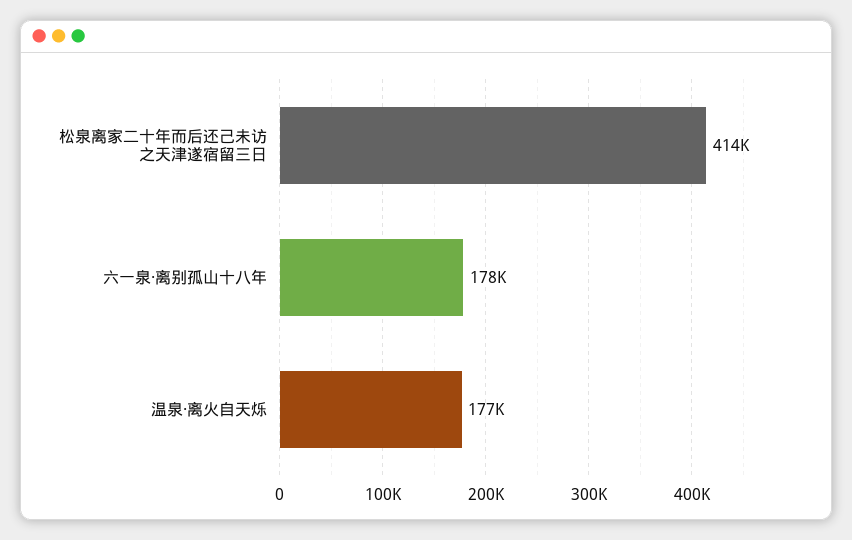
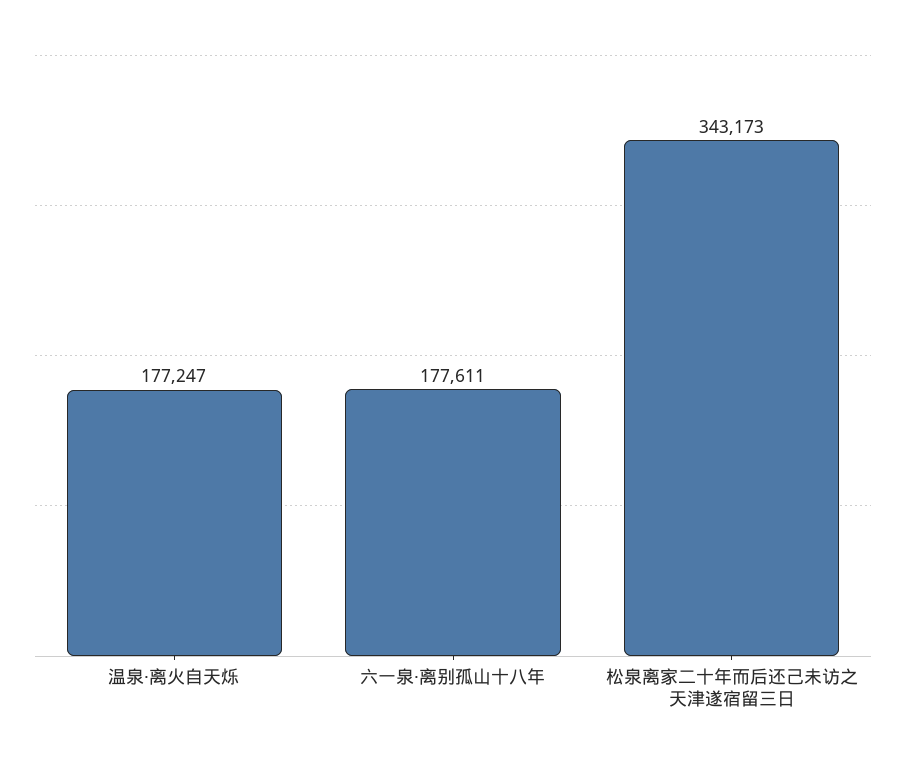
松泉离家二十年而后还己未访之天津遂宿留三日: 414000 -> 343173

